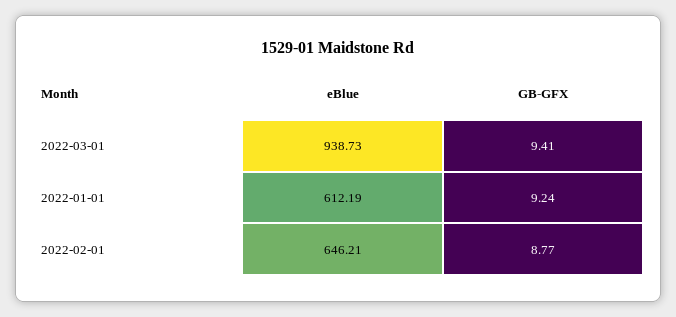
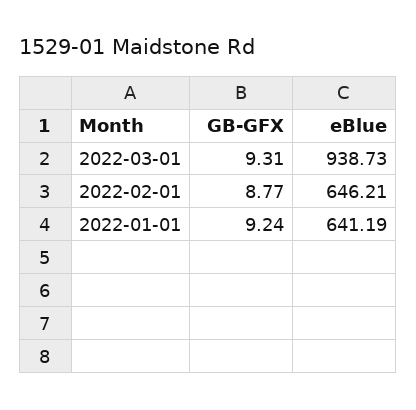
GB-GFX, 2022-03-01: 9.41 -> 9.31
eBlue, 2022-01-01: 612.19 -> 641.19

